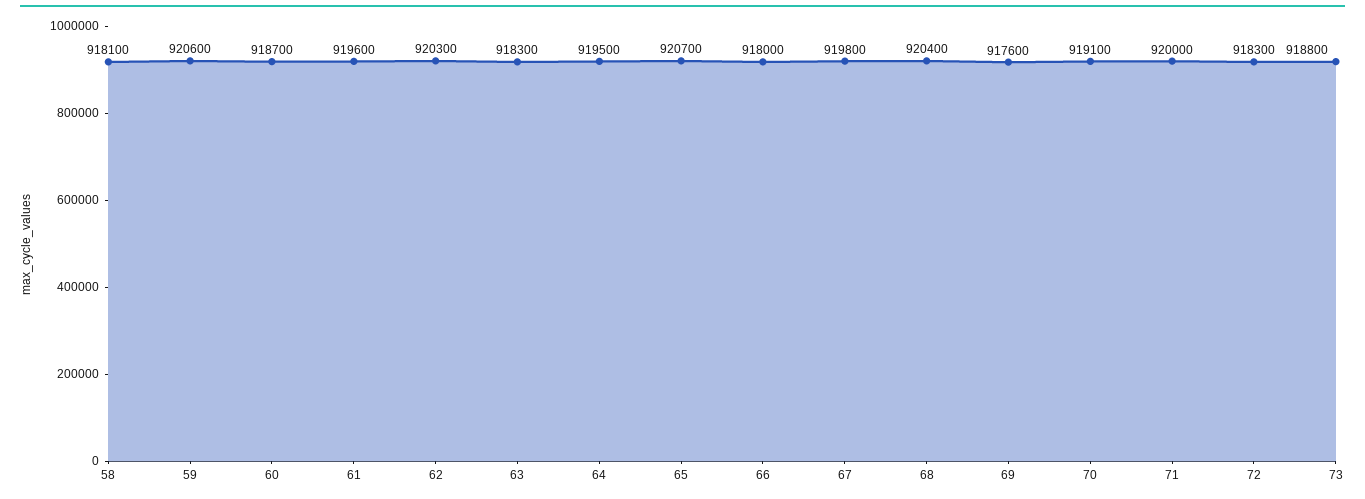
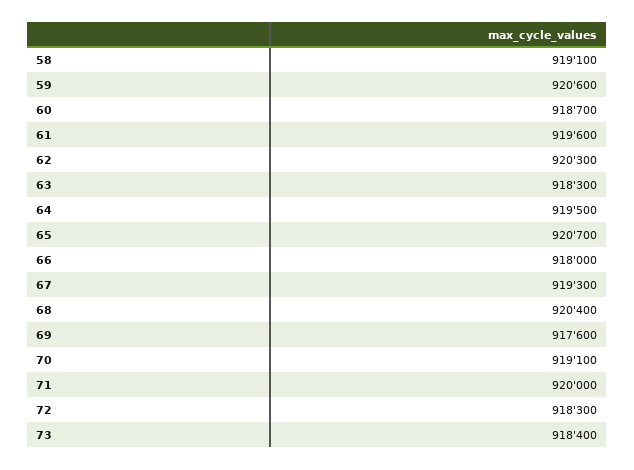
58: 918100 -> 919100
67: 919800 -> 919300
73: 918800 -> 918400

